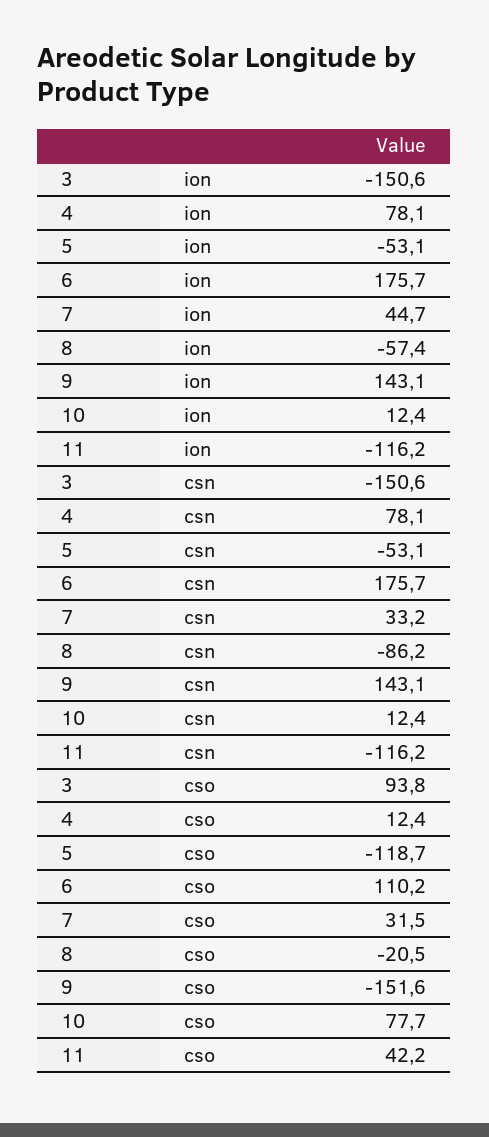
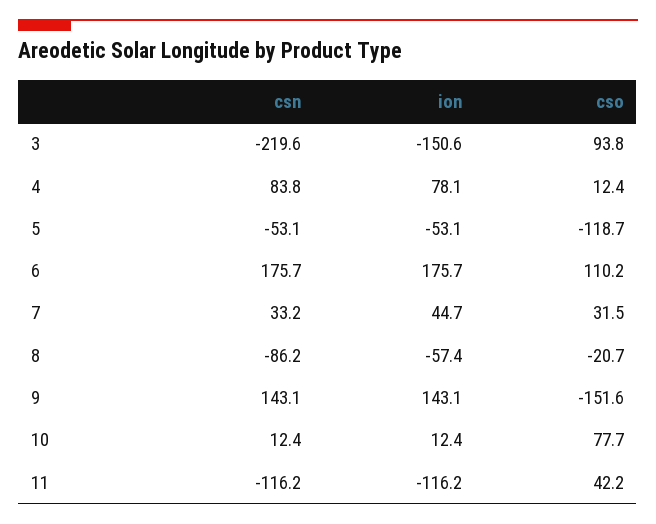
3, csn: -150.6 -> -219.6
4, csn: 78.1 -> 83.8
8, cso: -20.5 -> -20.7

